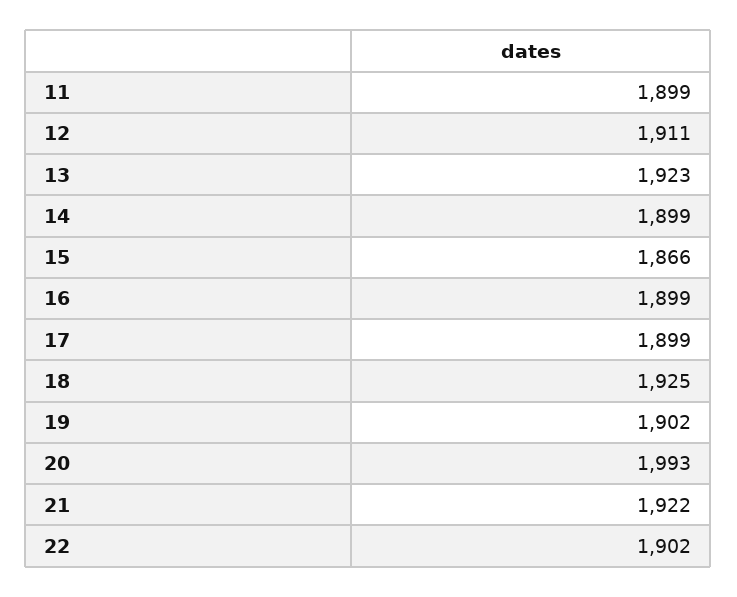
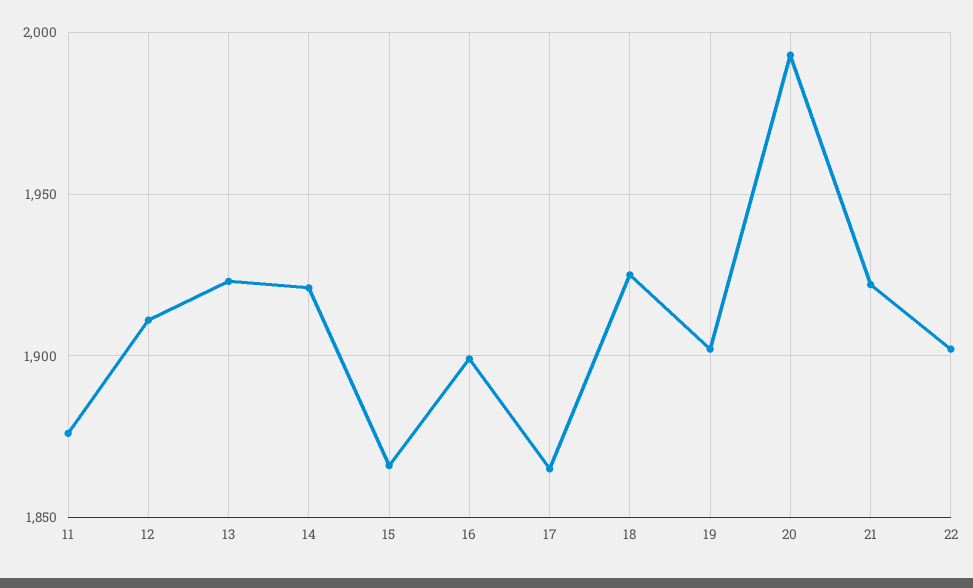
11: 1899 -> 1875
14: 1899 -> 1920
17: 1899 -> 1865

